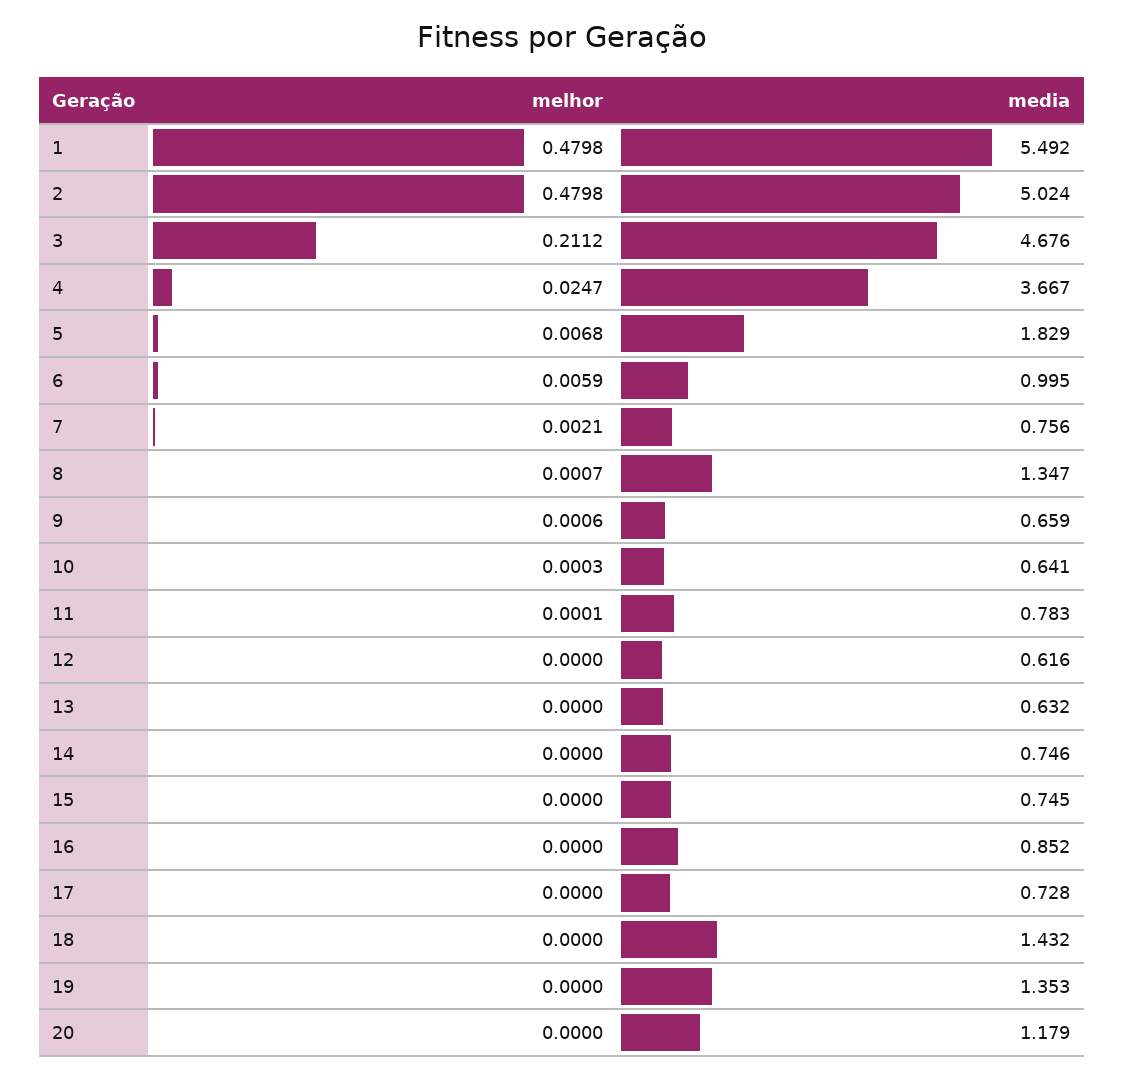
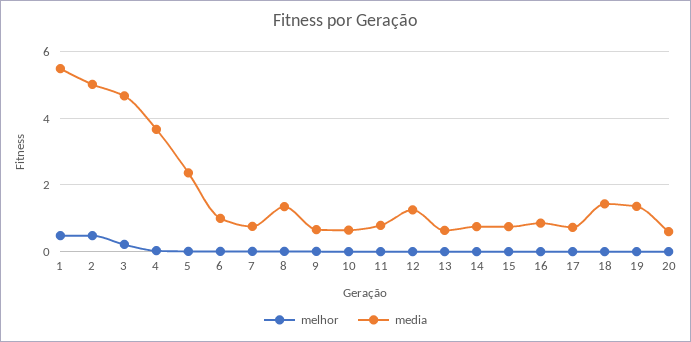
media, 5: 1.829 -> 2.4
media, 12: 0.616 -> 1.2
media, 20: 1.179 -> 0.6

